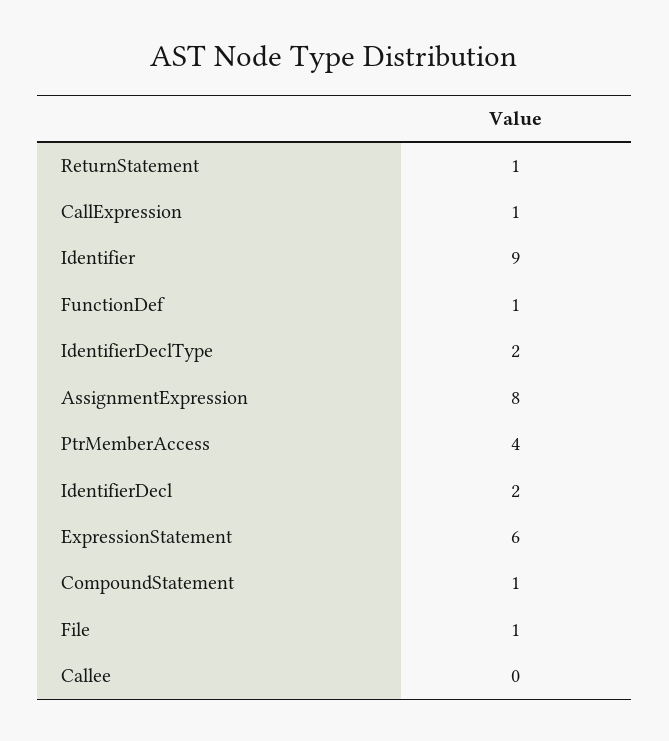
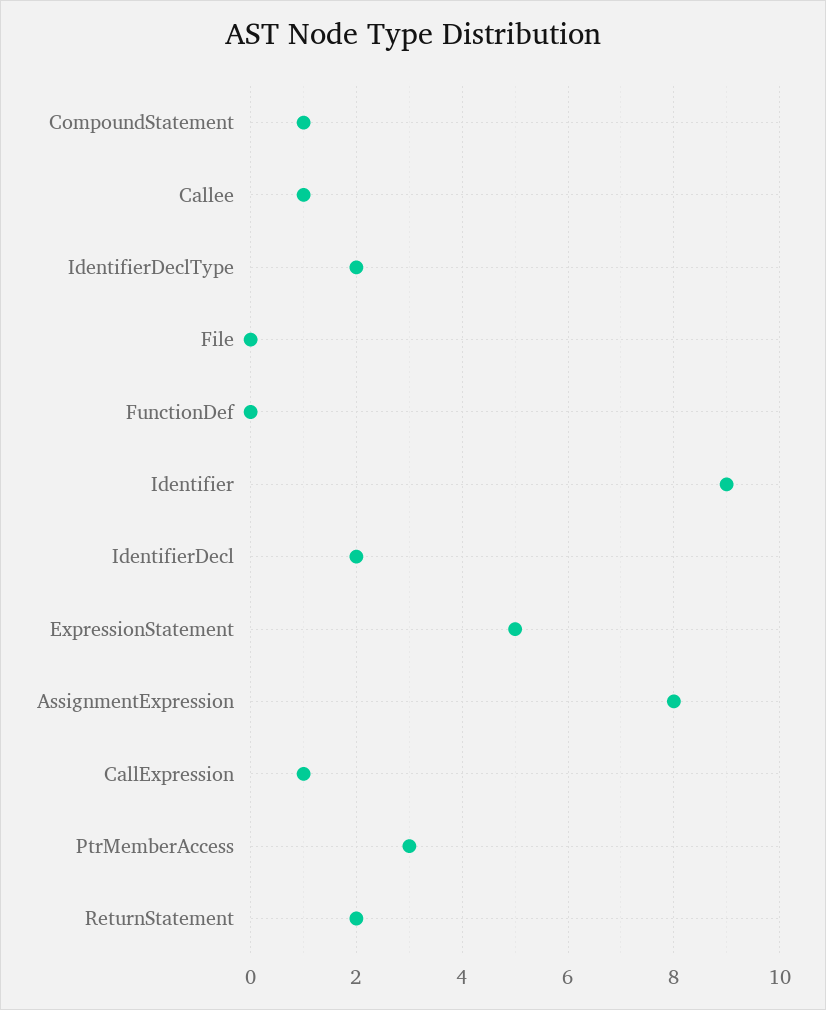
ReturnStatement: 1 -> 2
FunctionDef: 1 -> 0
PtrMemberAccess: 4 -> 3
ExpressionStatement: 6 -> 5
File: 1 -> 0
Callee: 0 -> 1

